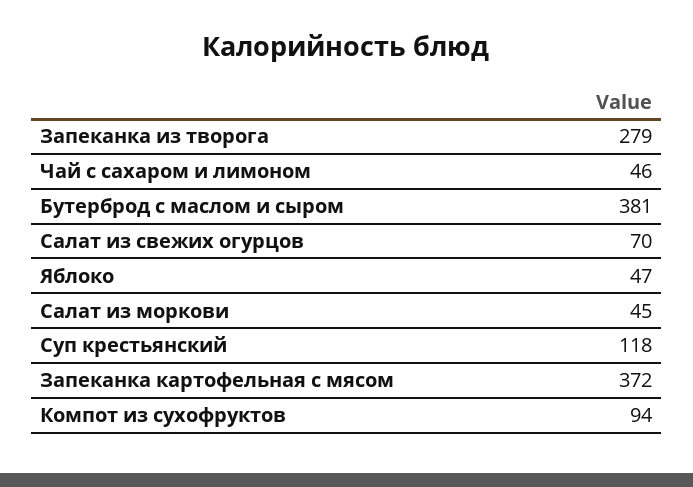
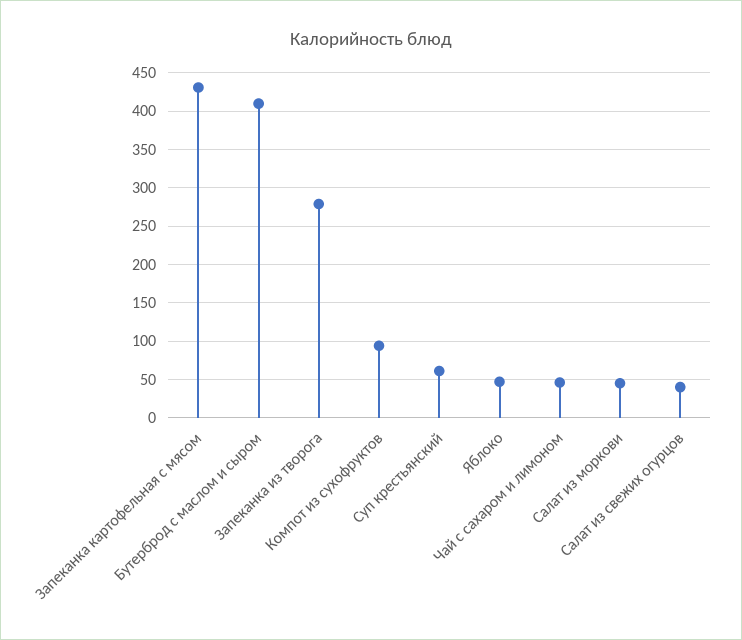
Бутерброд с маслом и сыром: 381 -> 410
Салат из свежих огурцов: 70 -> 40
Суп крестьянский: 118 -> 60
Запеканка картофельная с мясом: 372 -> 430

